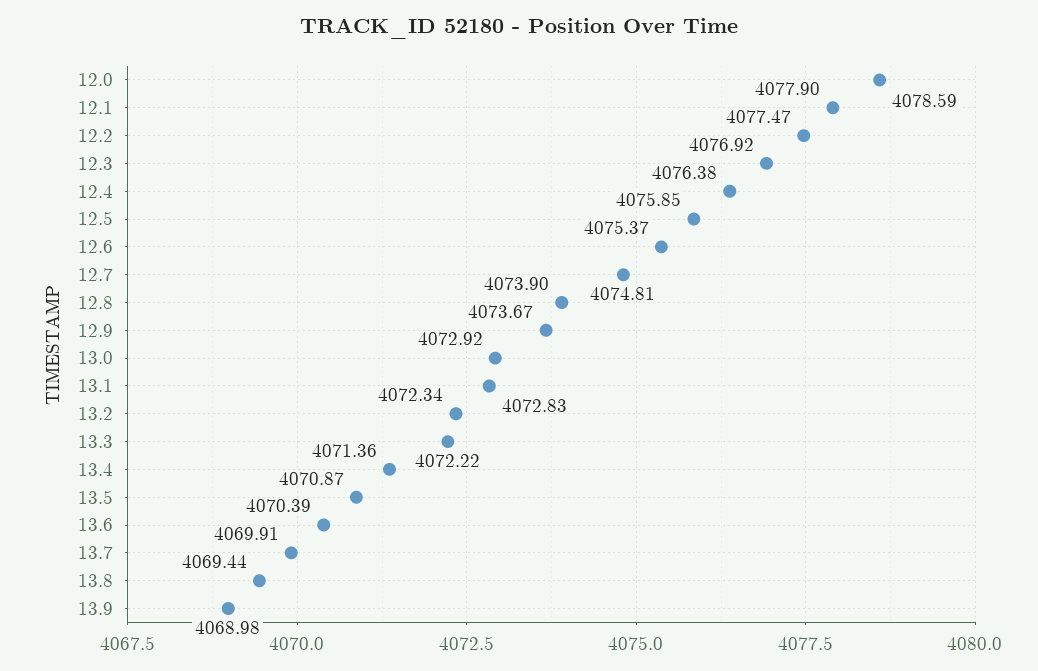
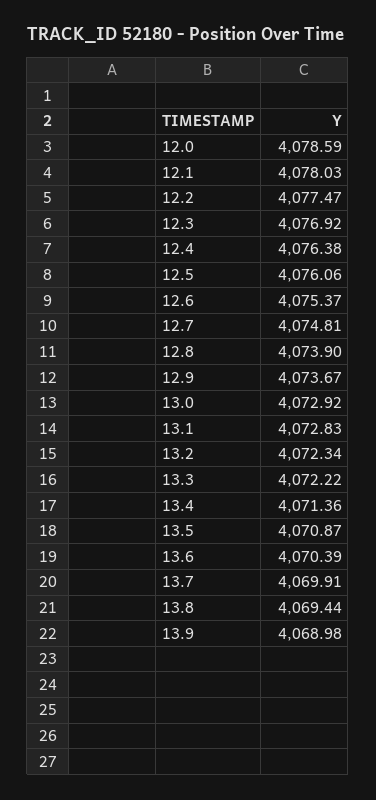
12.1: 4077.9 -> 4078.03
12.5: 4075.85 -> 4076.06

